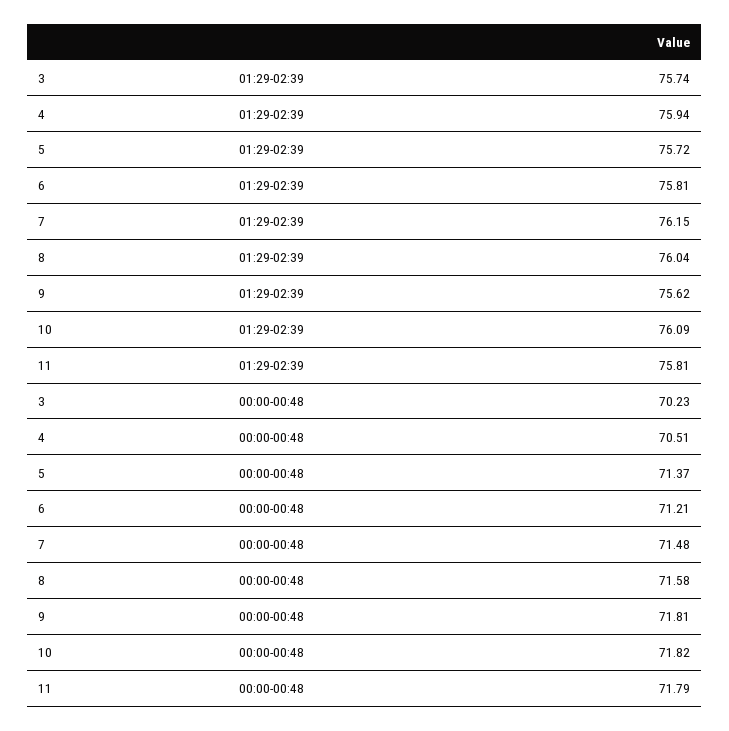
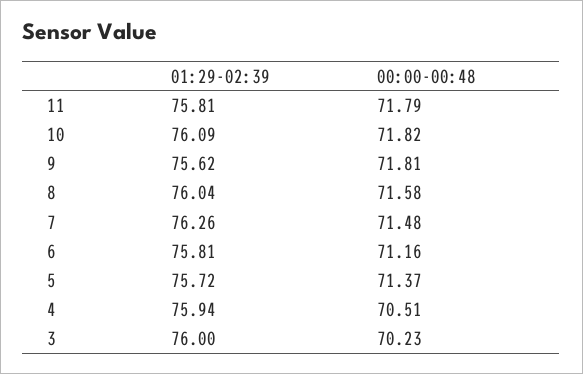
3, 01:29-02:39: 75.74 -> 76
7, 01:29-02:39: 76.15 -> 76.26
6, 00:00-00:48: 71.21 -> 71.16

